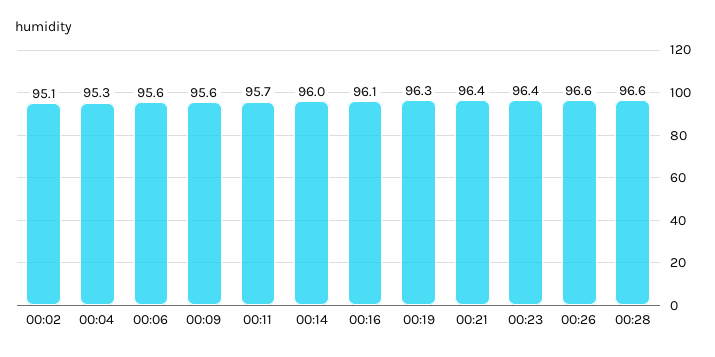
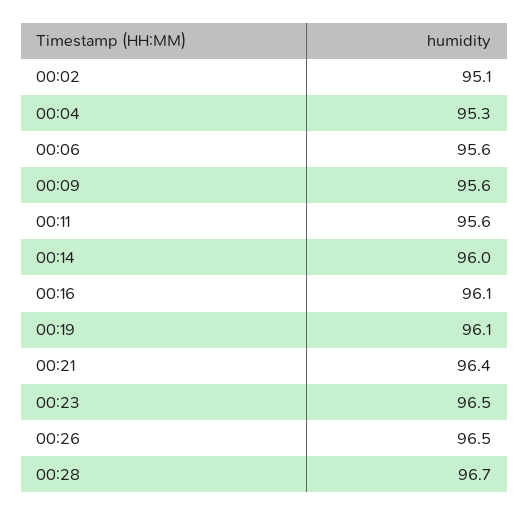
00:11: 95.7 -> 95.6
00:19: 96.3 -> 96.1
00:23: 96.4 -> 96.5
00:26: 96.6 -> 96.5
00:28: 96.6 -> 96.7

